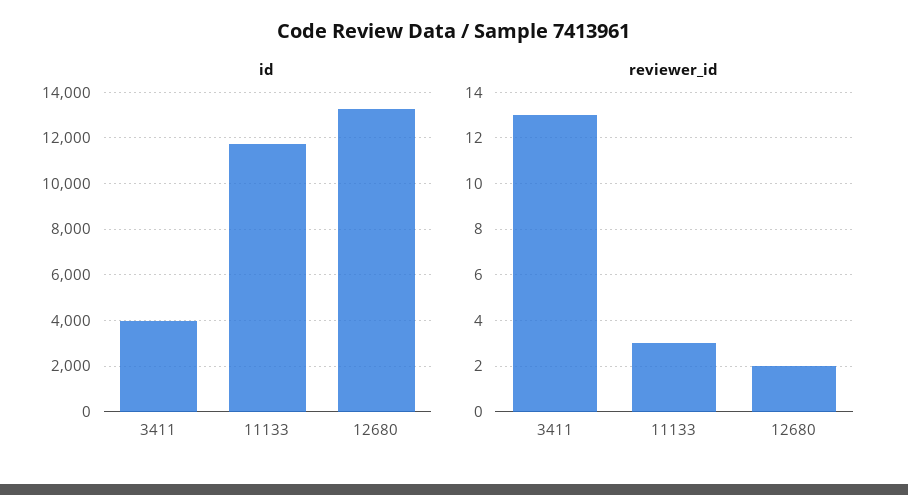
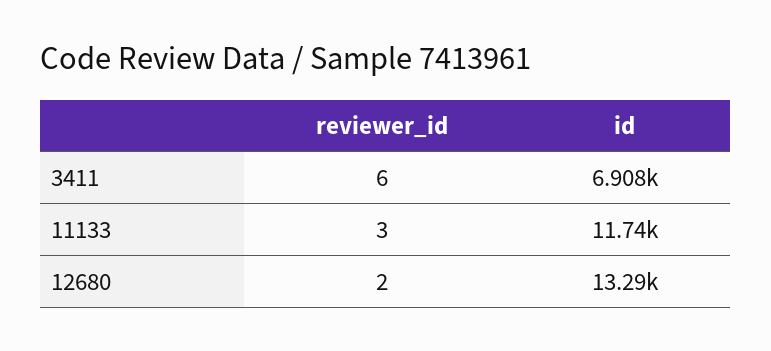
id, 3411: 4000 -> 6908
reviewer_id, 3411: 13 -> 6

